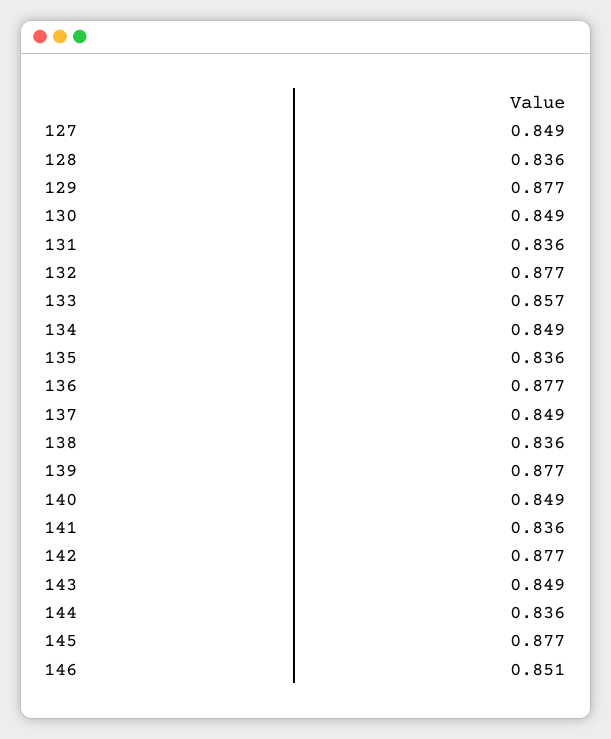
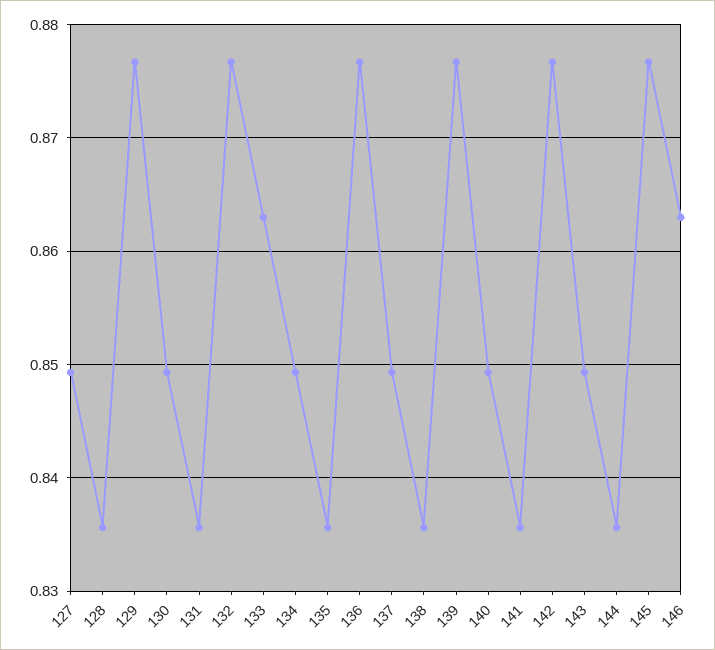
133: 0.857 -> 0.863
146: 0.851 -> 0.863

